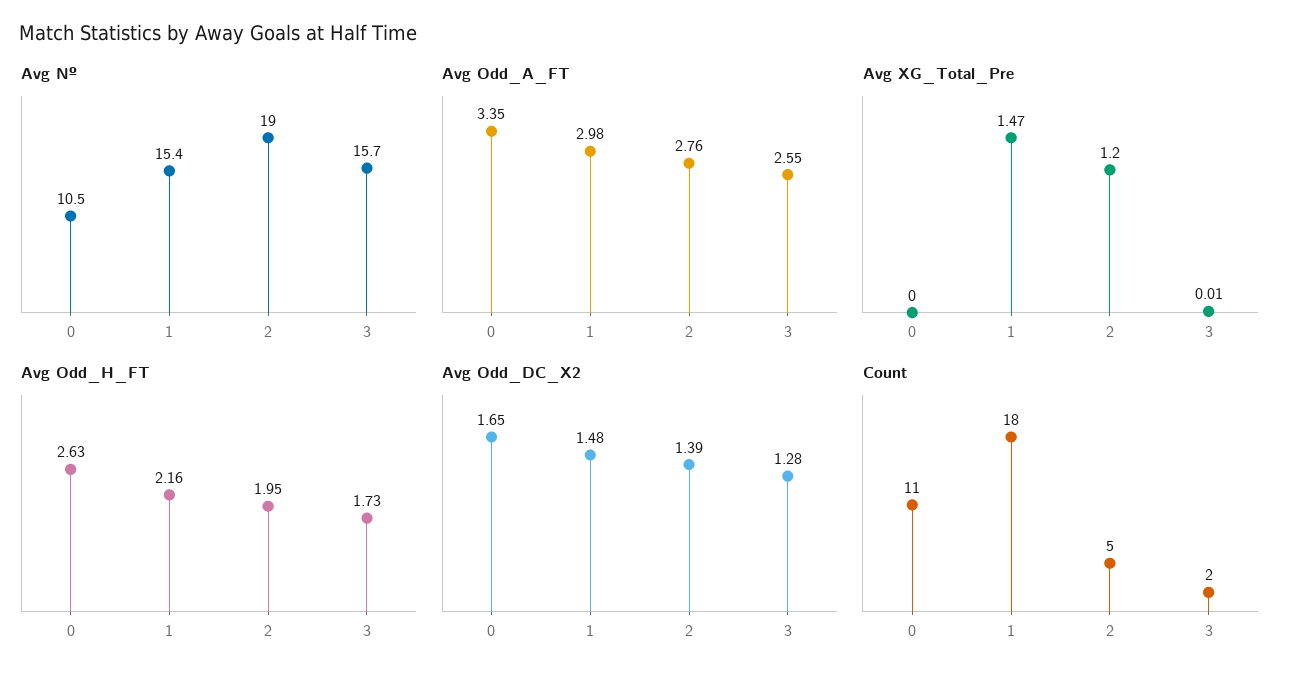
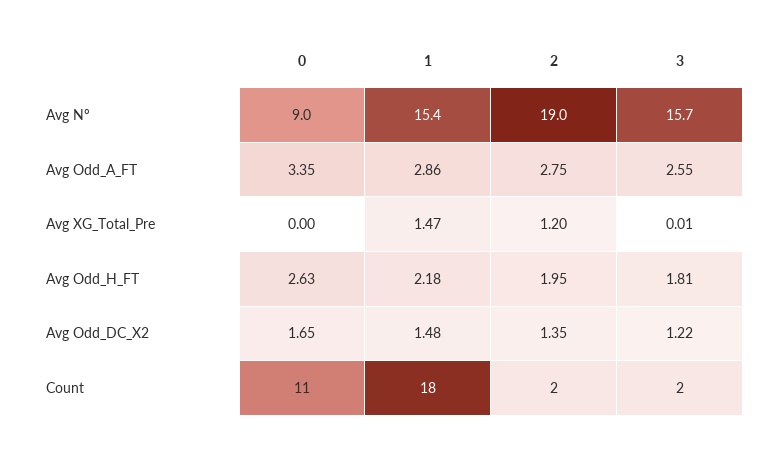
Avg Nº, 0: 10.5 -> 9
Avg Odd_A_FT, 1: 2.98 -> 2.86
Avg Odd_A_FT, 2: 2.76 -> 2.75
Avg Odd_H_FT, 1: 2.16 -> 2.18
Avg Odd_H_FT, 3: 1.73 -> 1.81
Avg Odd_DC_X2, 2: 1.39 -> 1.35
Avg Odd_DC_X2, 3: 1.28 -> 1.22
Count, 2: 5 -> 2

